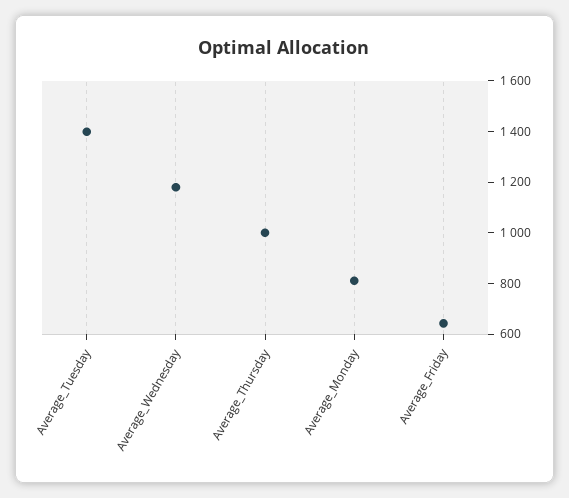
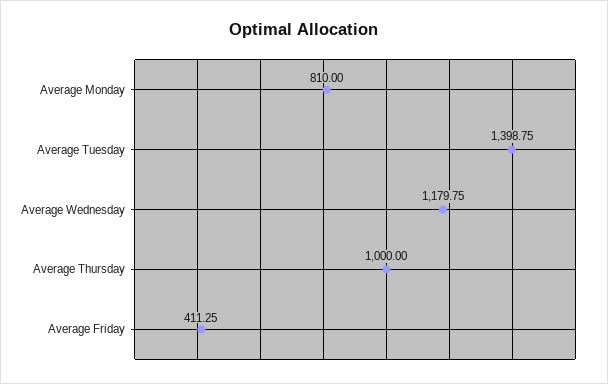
Average_Friday: 650 -> 411.25

